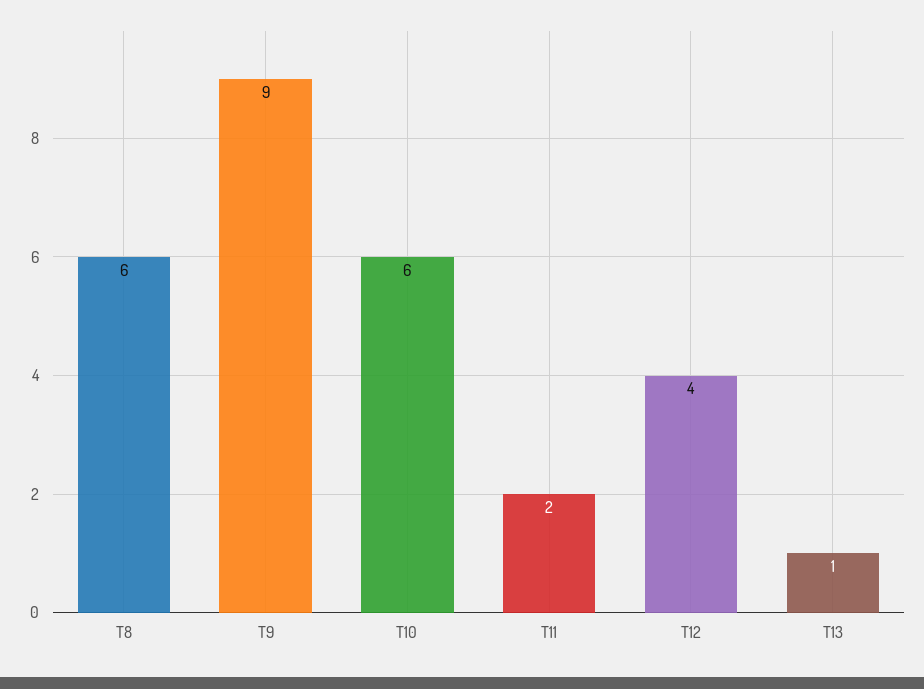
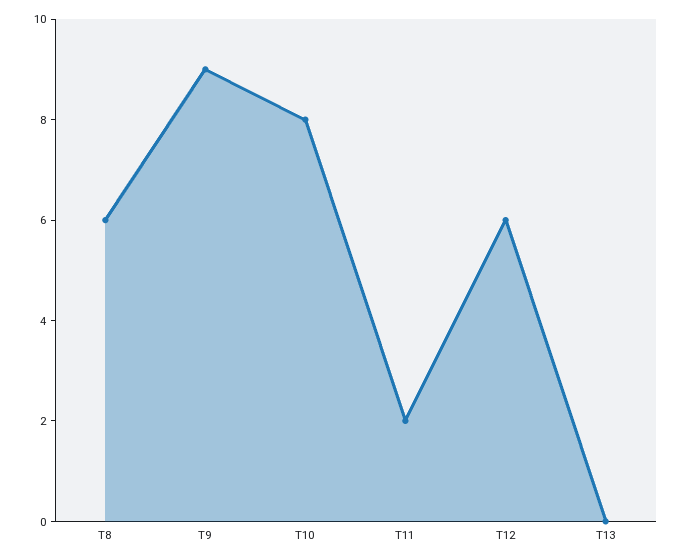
T10: 6 -> 8
T12: 4 -> 6
T13: 1 -> 0

